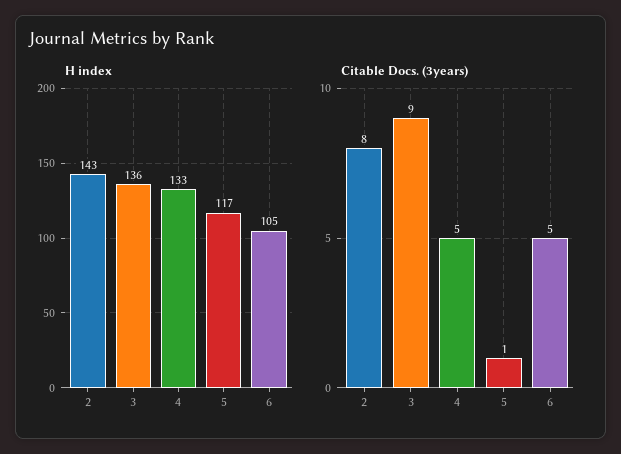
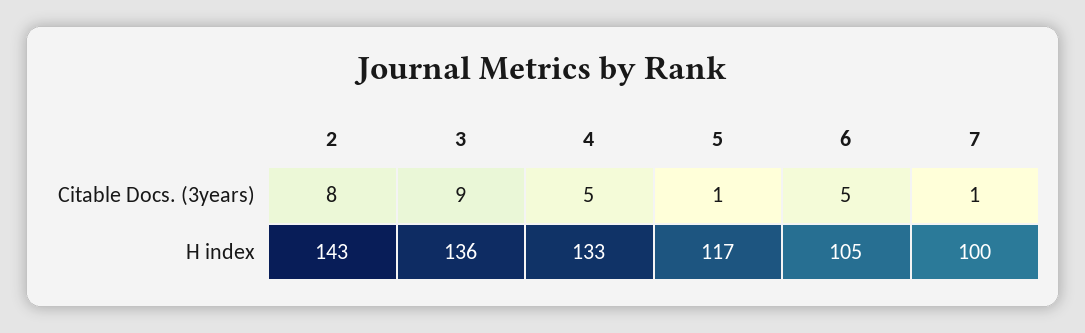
Citable Docs. (3years), 7: none -> 1
H index, 7: none -> 100

